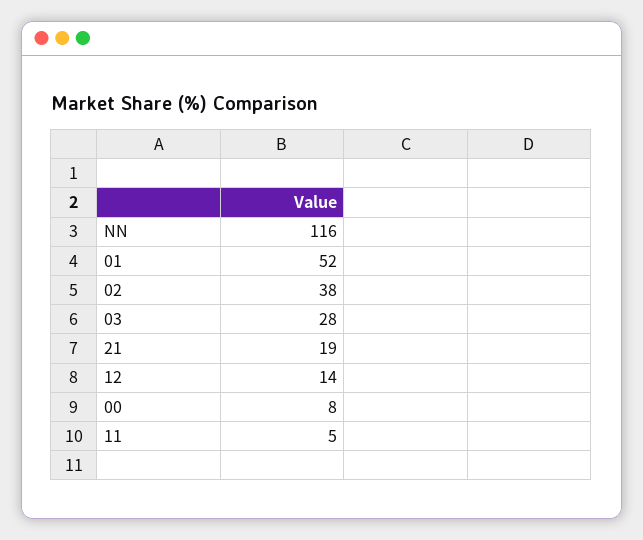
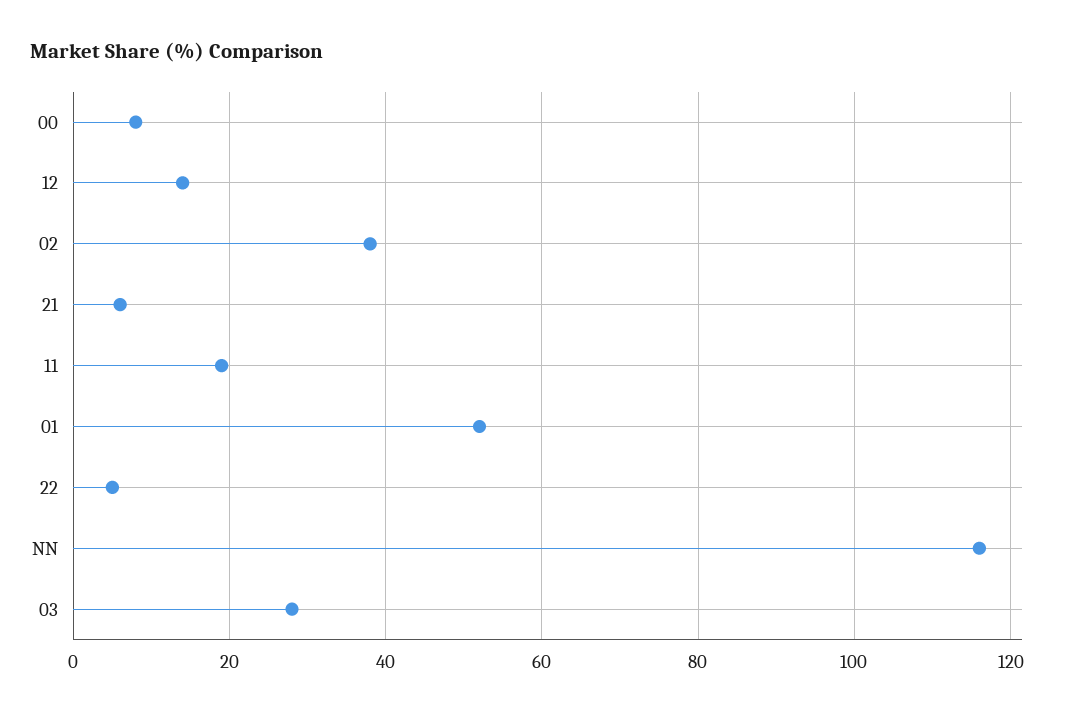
21: 19 -> 5
11: 5 -> 20
22: none -> 5

